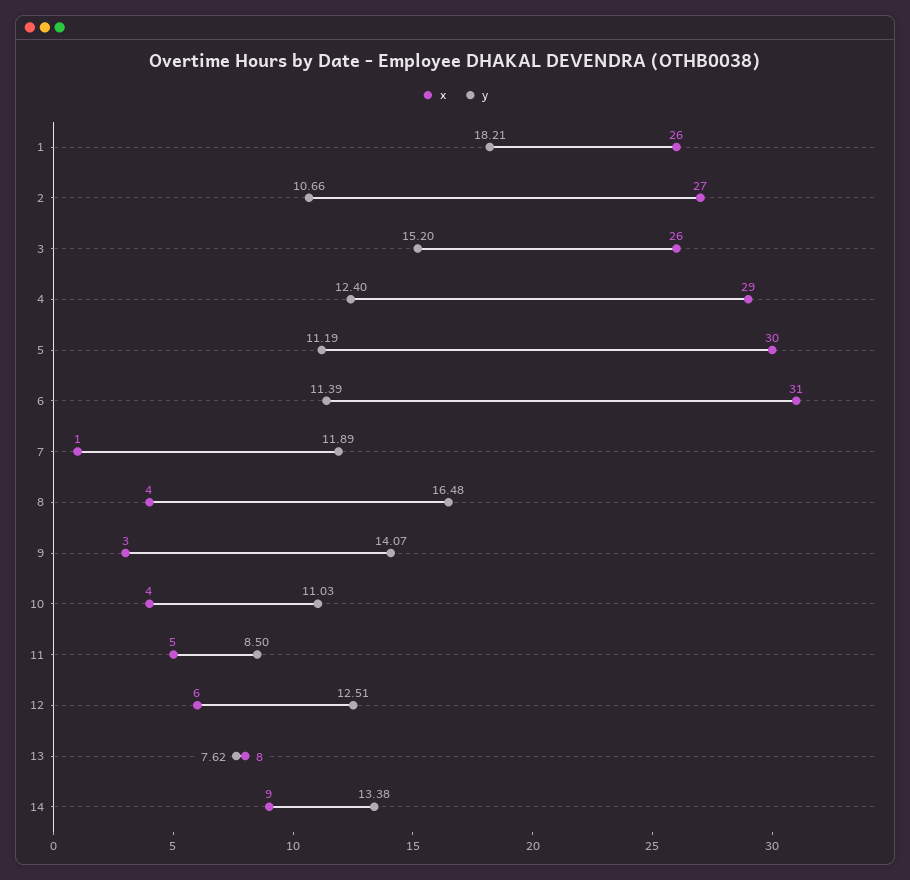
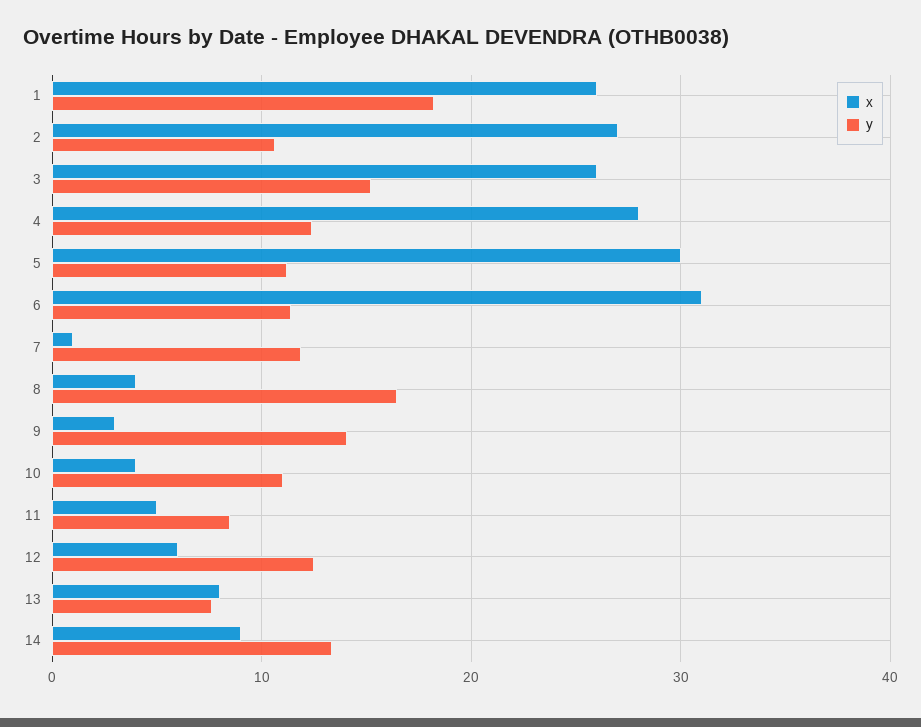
x, 4: 29 -> 28

